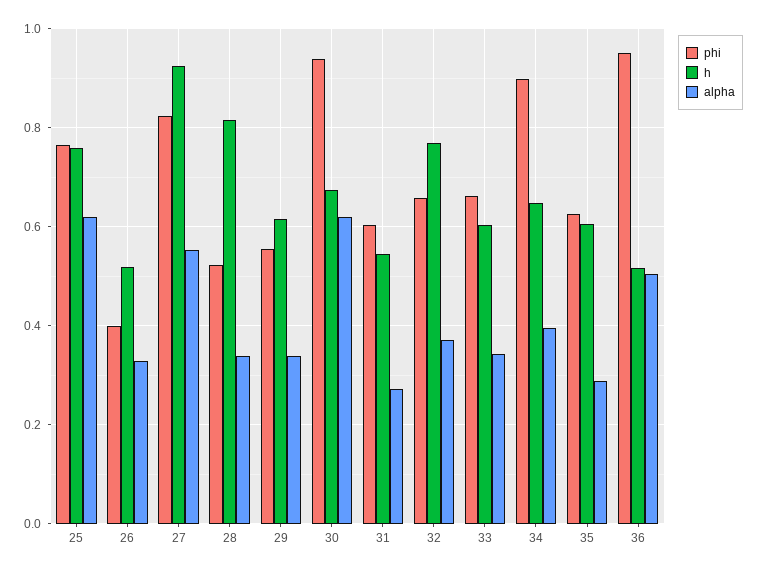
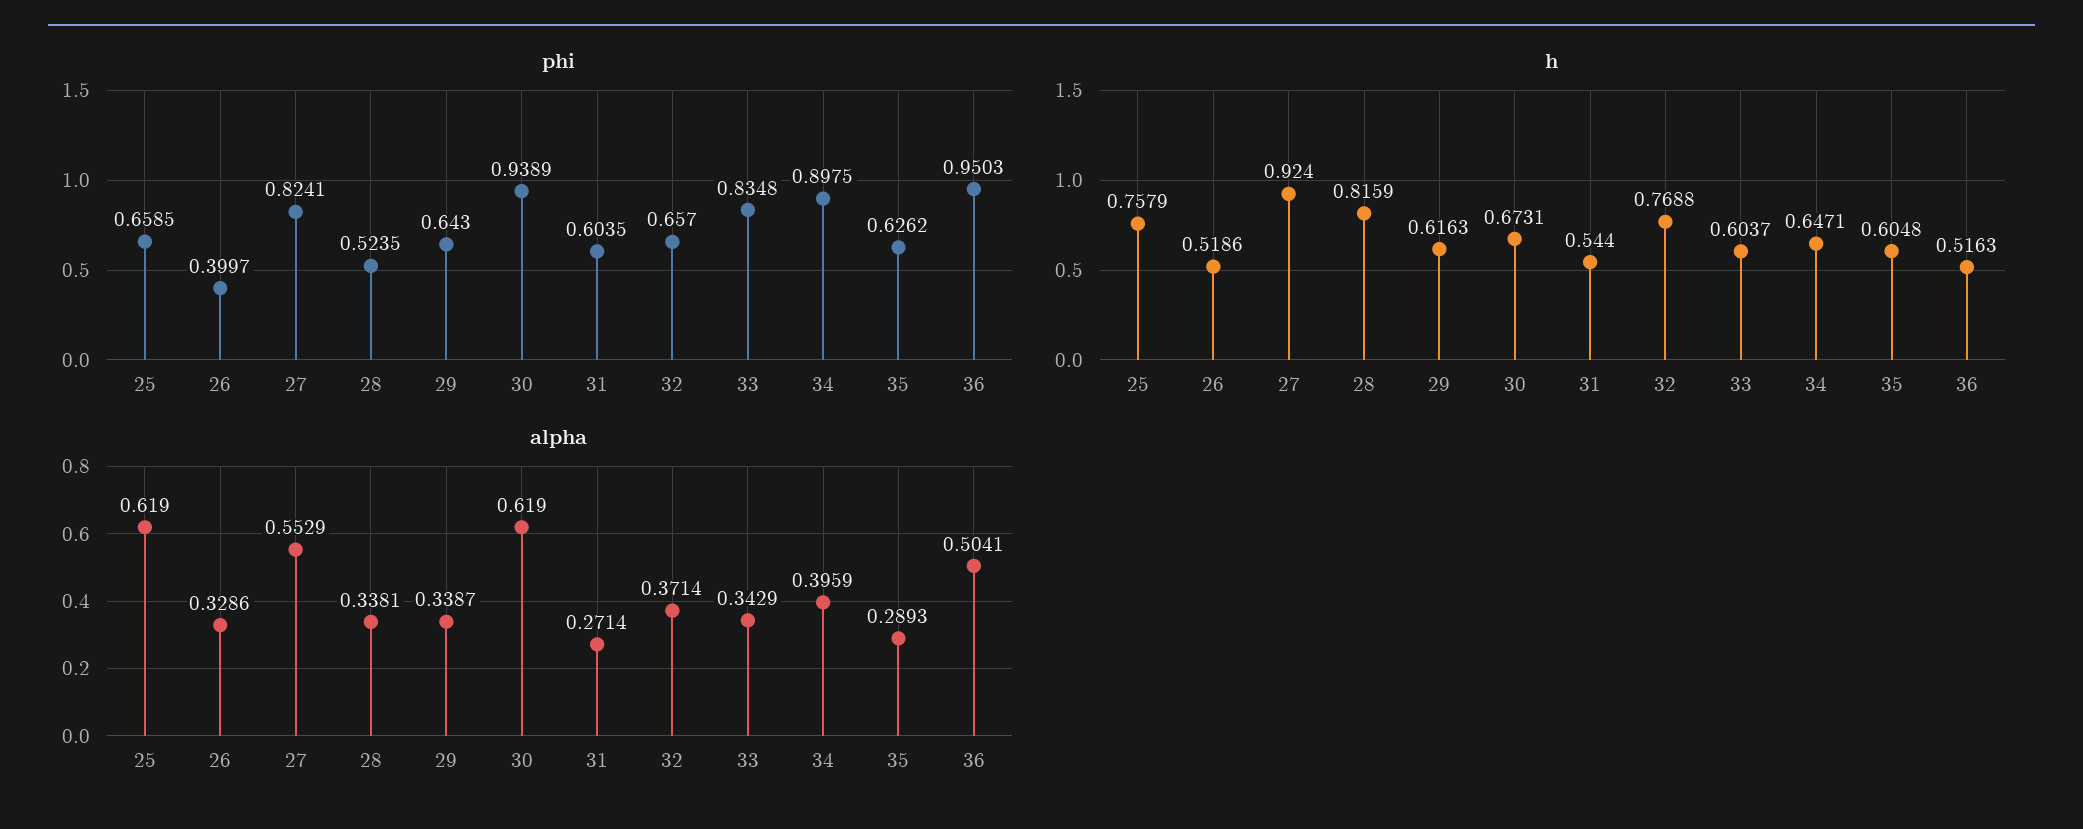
phi, 25: 0.76 -> 0.6585
phi, 29: 0.56 -> 0.643
phi, 33: 0.66 -> 0.8348

